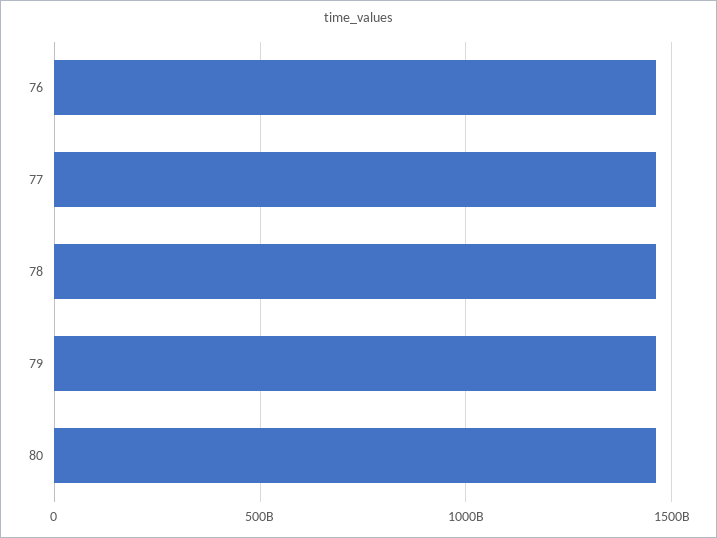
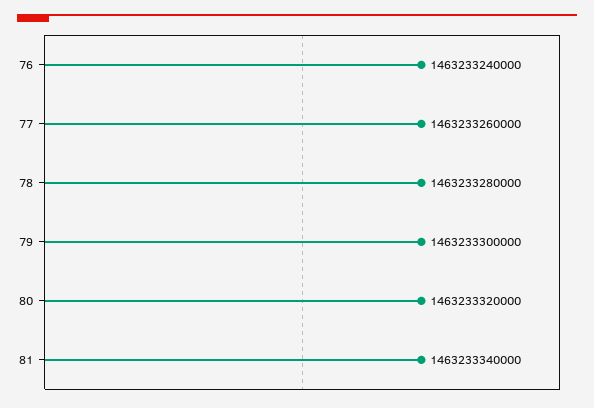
81: none -> 1463233340000

